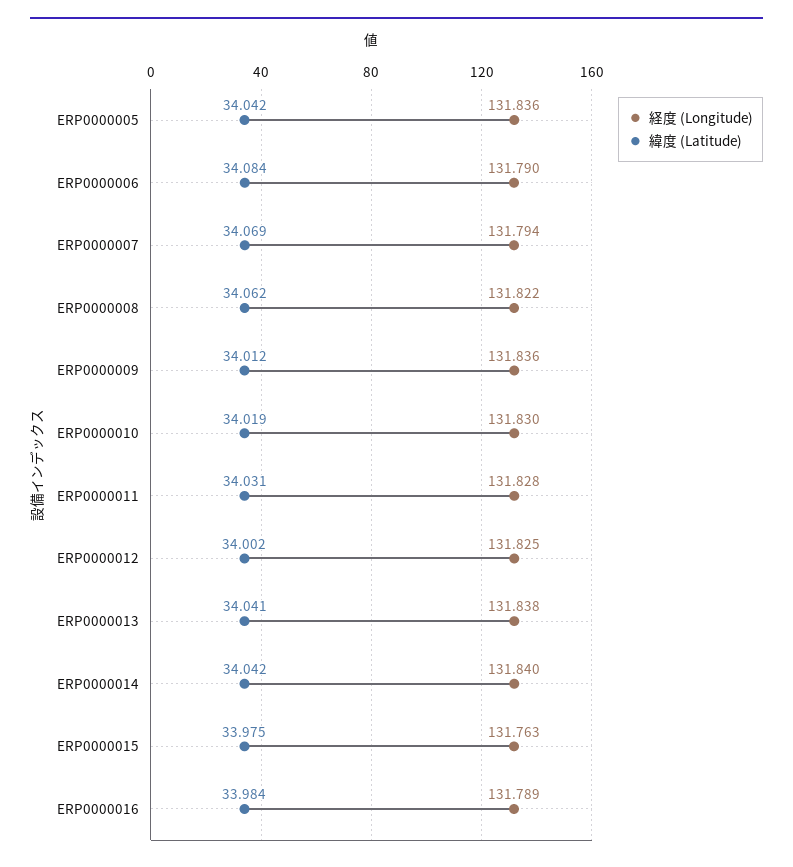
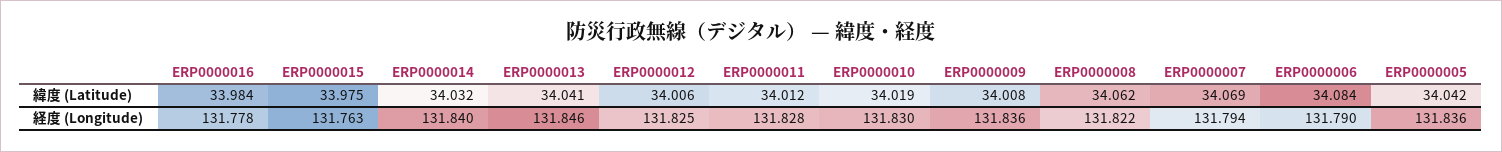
緯度 (Latitude), ERP0000009: 34.012 -> 34.008
緯度 (Latitude), ERP0000011: 34.031 -> 34.012
緯度 (Latitude), ERP0000012: 34.002 -> 34.006
経度 (Longitude), ERP0000013: 131.838 -> 131.846
緯度 (Latitude), ERP0000014: 34.042 -> 34.032
経度 (Longitude), ERP0000016: 131.789 -> 131.778

